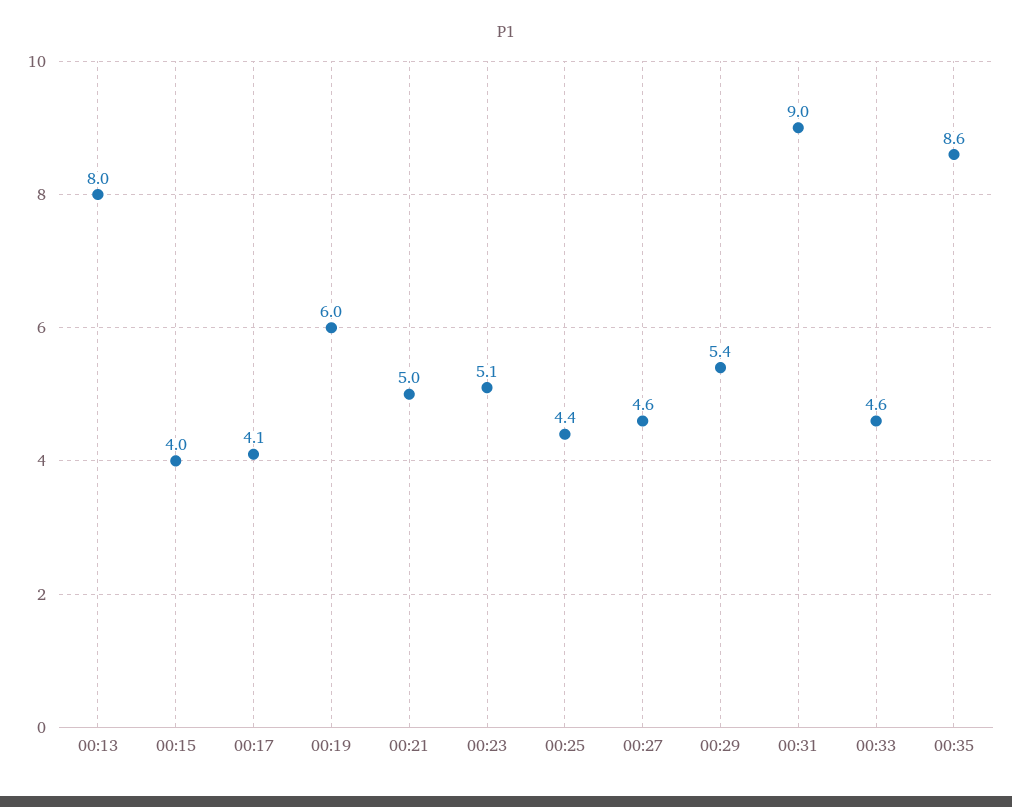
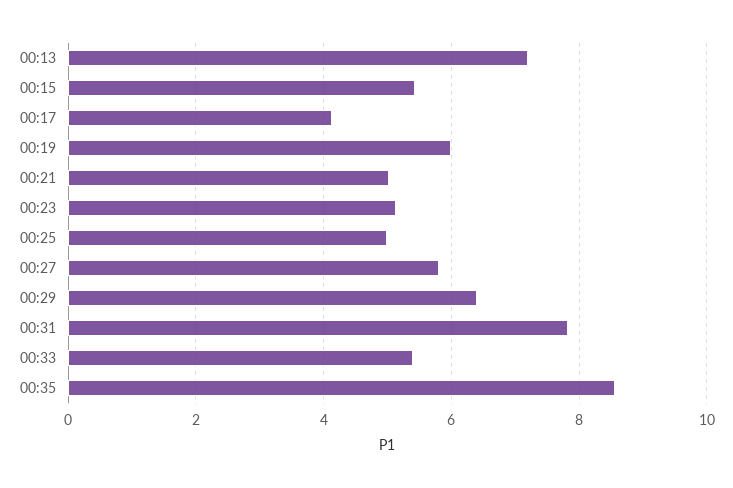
00:13: 8 -> 7.2
00:15: 4 -> 5.4
00:25: 4.4 -> 5
00:27: 4.6 -> 5.8
00:29: 5.4 -> 6.4
00:31: 9 -> 7.8
00:33: 4.6 -> 5.4

